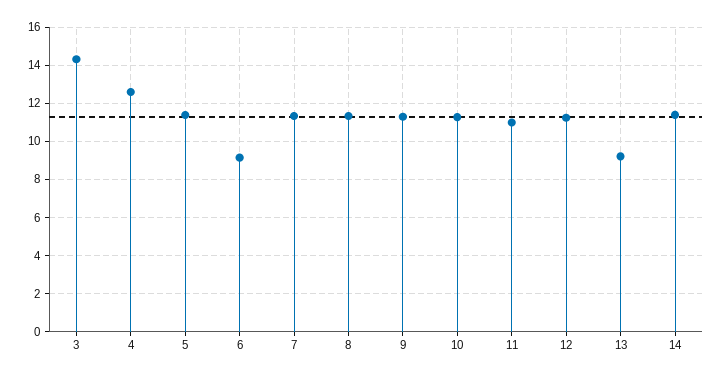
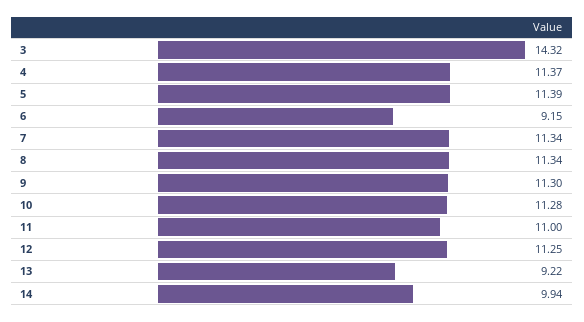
4: 12.5 -> 11.37
14: 11.5 -> 9.94

